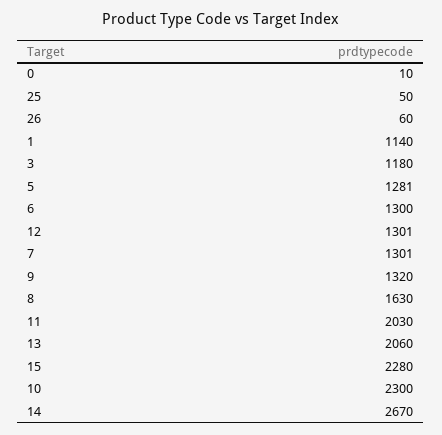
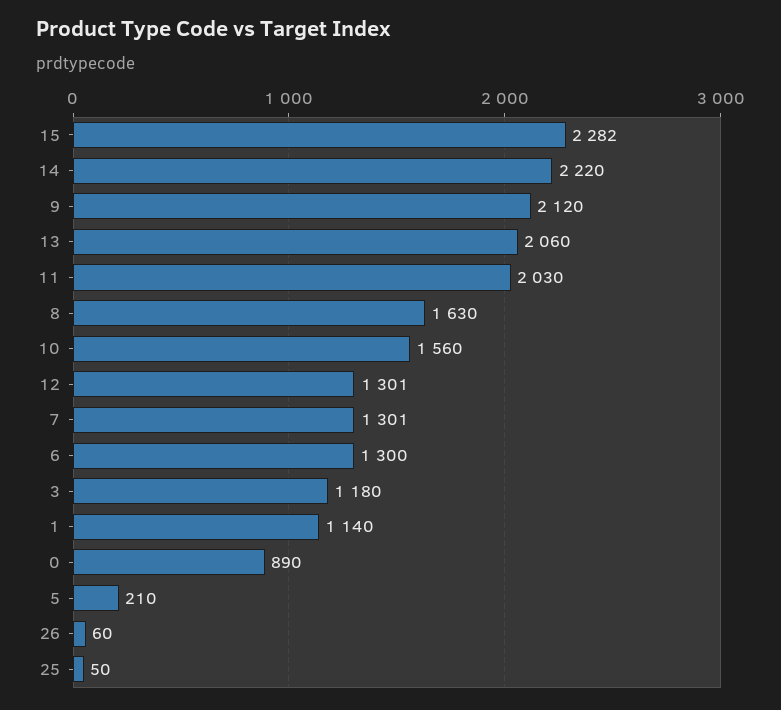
0: 10 -> 890
5: 1281 -> 210
9: 1320 -> 2120
15: 2280 -> 2282
10: 2300 -> 1560
14: 2670 -> 2220

